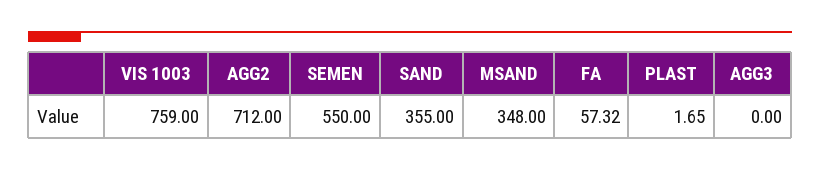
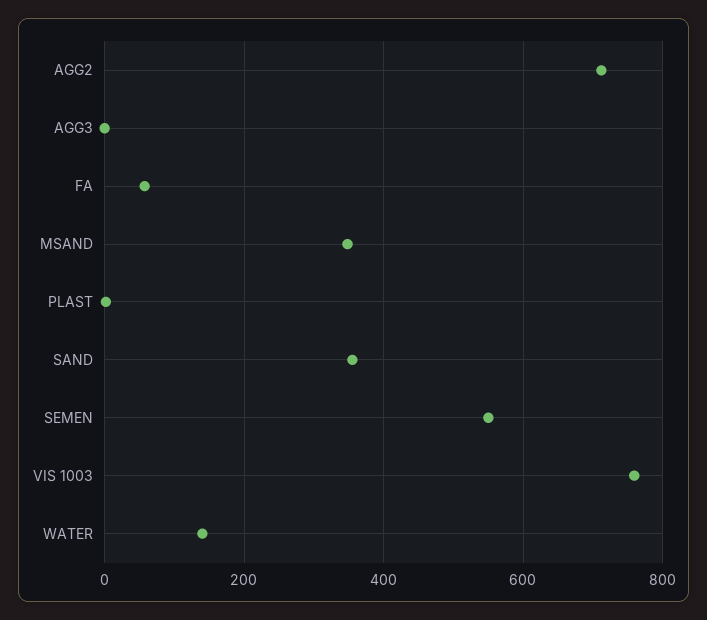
WATER: none -> 140

